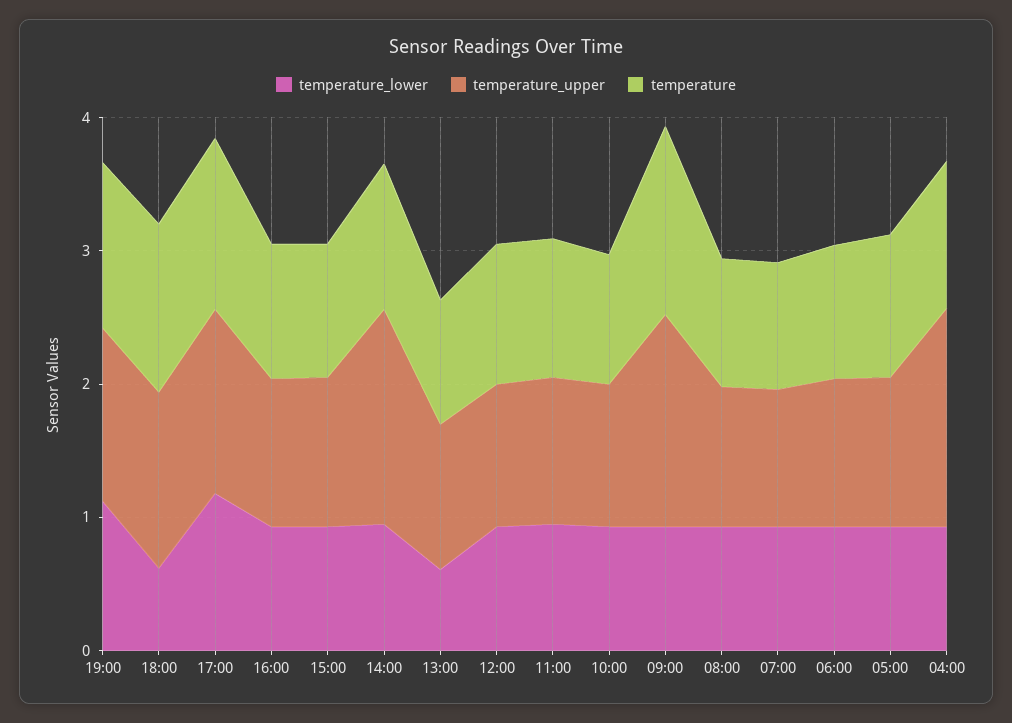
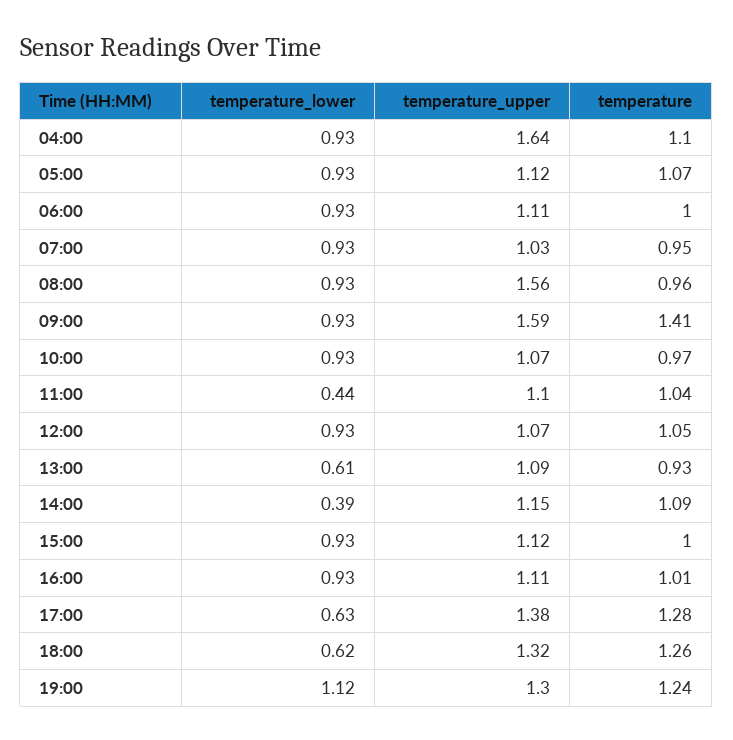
temperature_lower, 17:00: 1.2 -> 0.63
temperature_lower, 14:00: 1 -> 0.39
temperature_upper, 14:00: 1.6 -> 1.15
temperature_lower, 11:00: 1 -> 0.44
temperature_upper, 08:00: 1 -> 1.56

